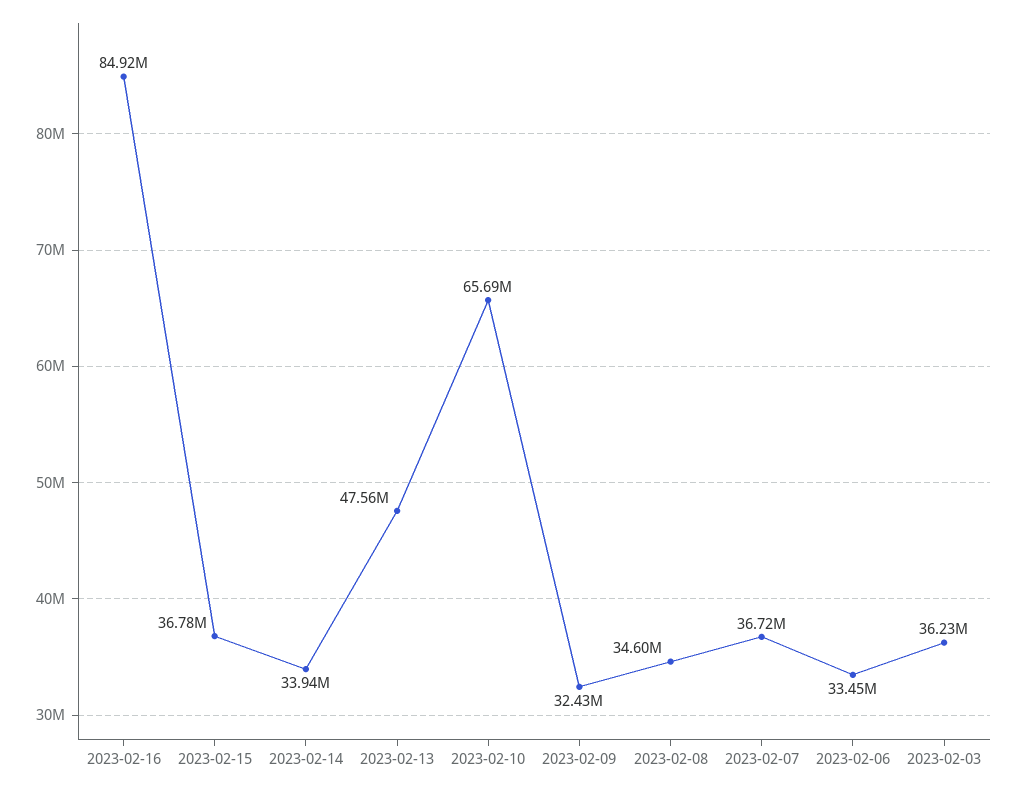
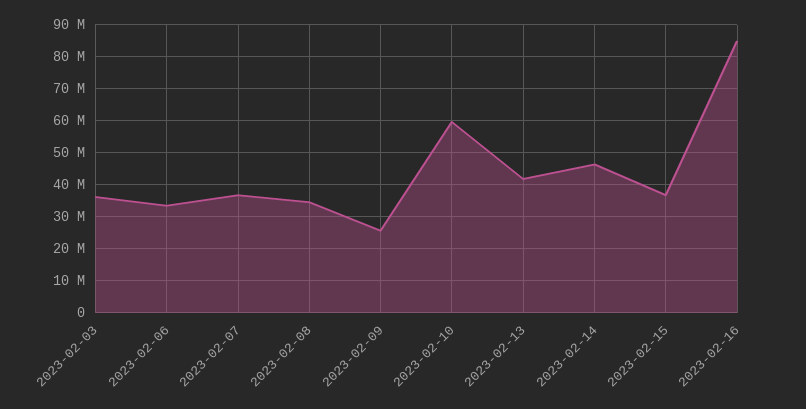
2023-02-14: 33940000 -> 46000000
2023-02-13: 47560000 -> 42000000
2023-02-10: 65690000 -> 60000000
2023-02-09: 32430000 -> 26000000

